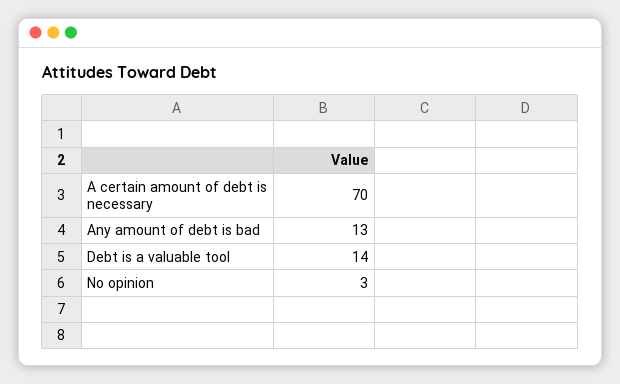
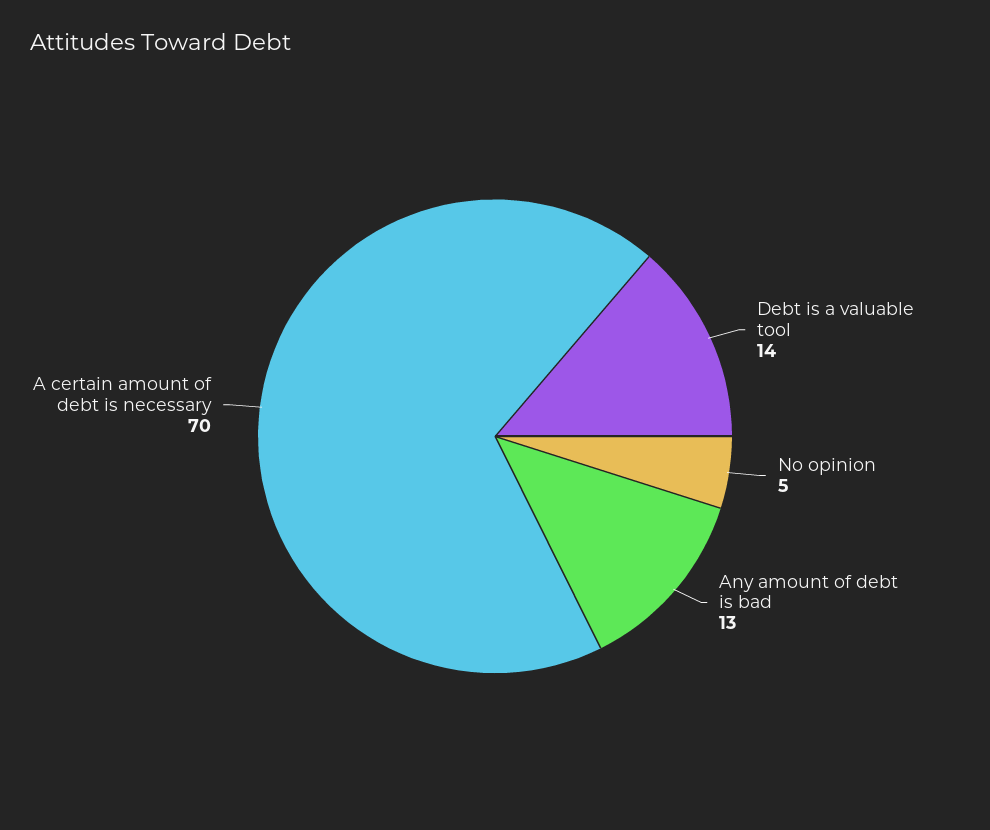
No opinion: 3 -> 5

